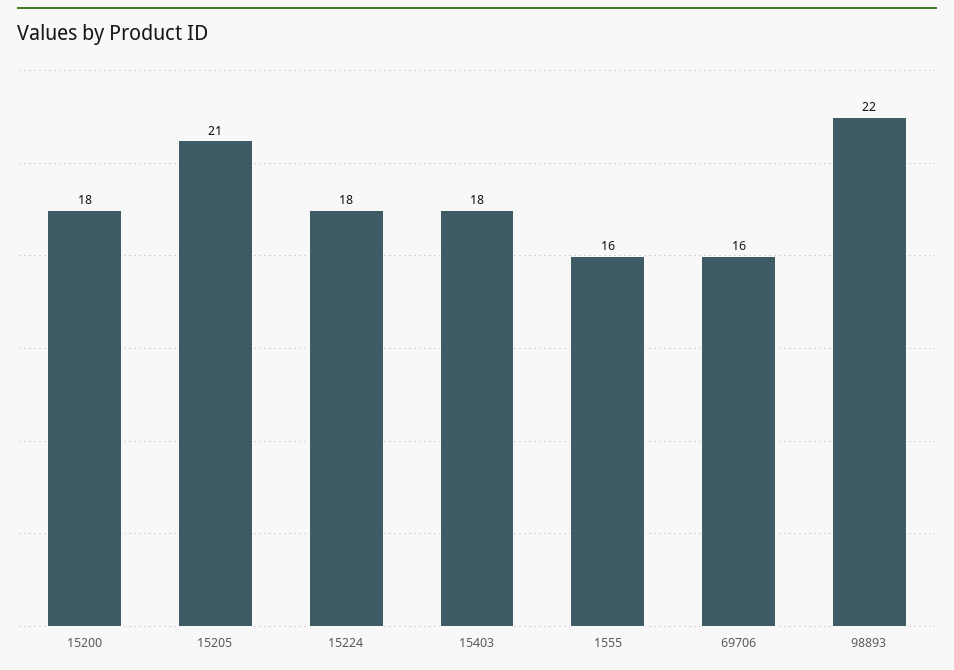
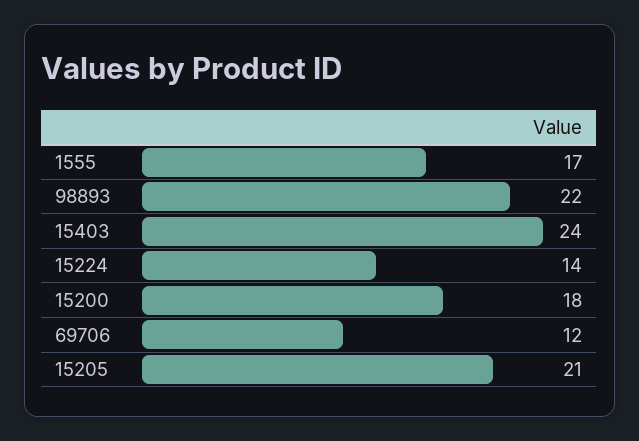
15224: 18 -> 14
15403: 18 -> 24
1555: 16 -> 17
69706: 16 -> 12

